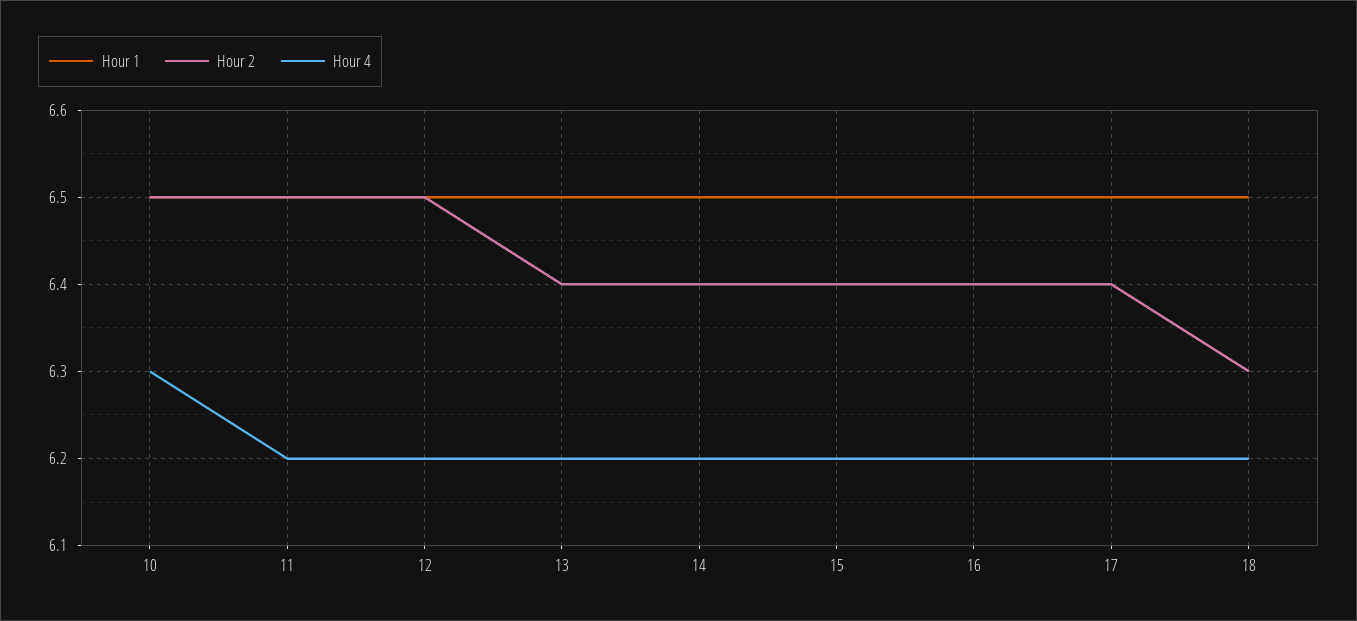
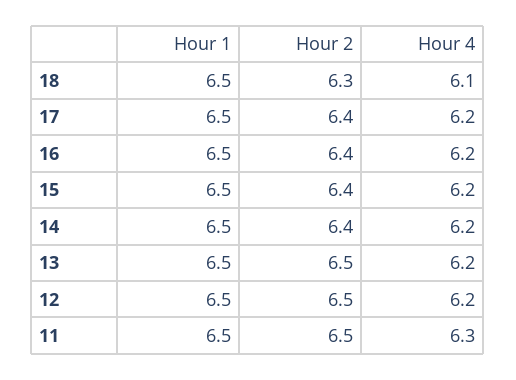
Hour 1, 10: 6.5 -> none
Hour 2, 10: 6.5 -> none
Hour 4, 10: 6.3 -> none
Hour 4, 11: 6.2 -> 6.3
Hour 2, 13: 6.4 -> 6.5
Hour 4, 18: 6.2 -> 6.1

